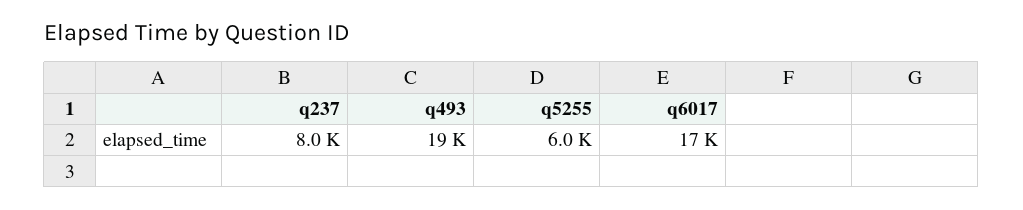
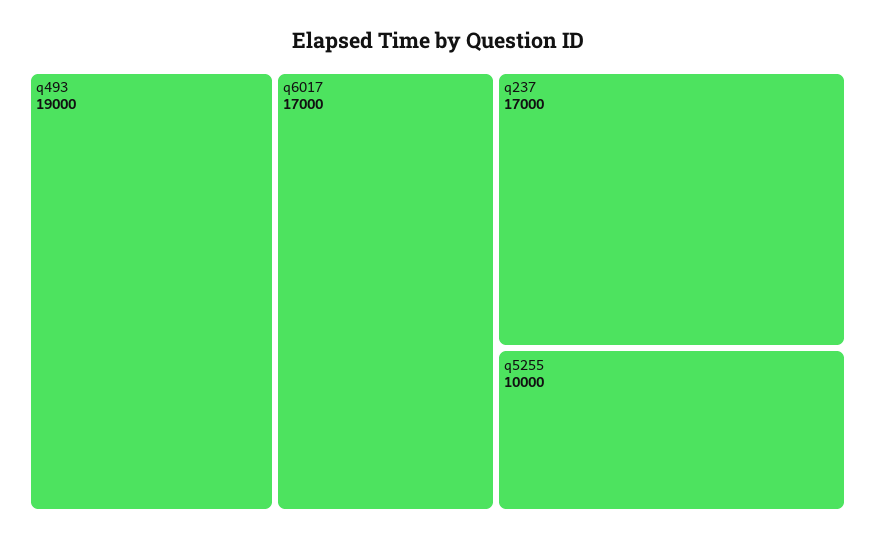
q237: 8000 -> 17000
q5255: 6000 -> 10000

